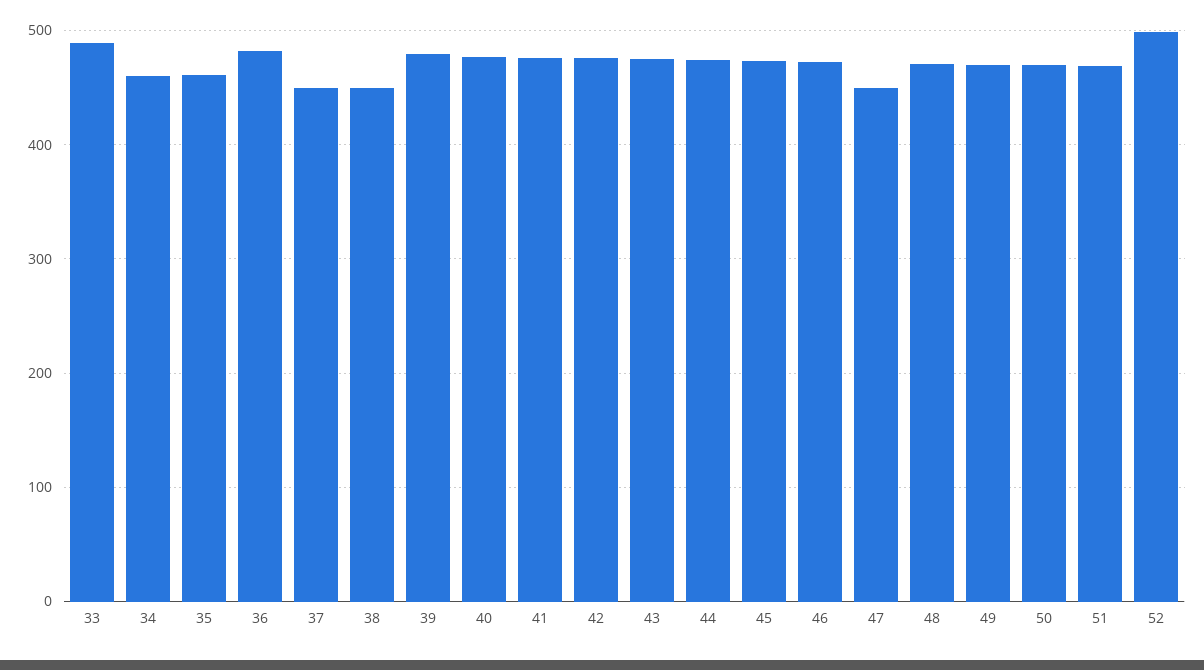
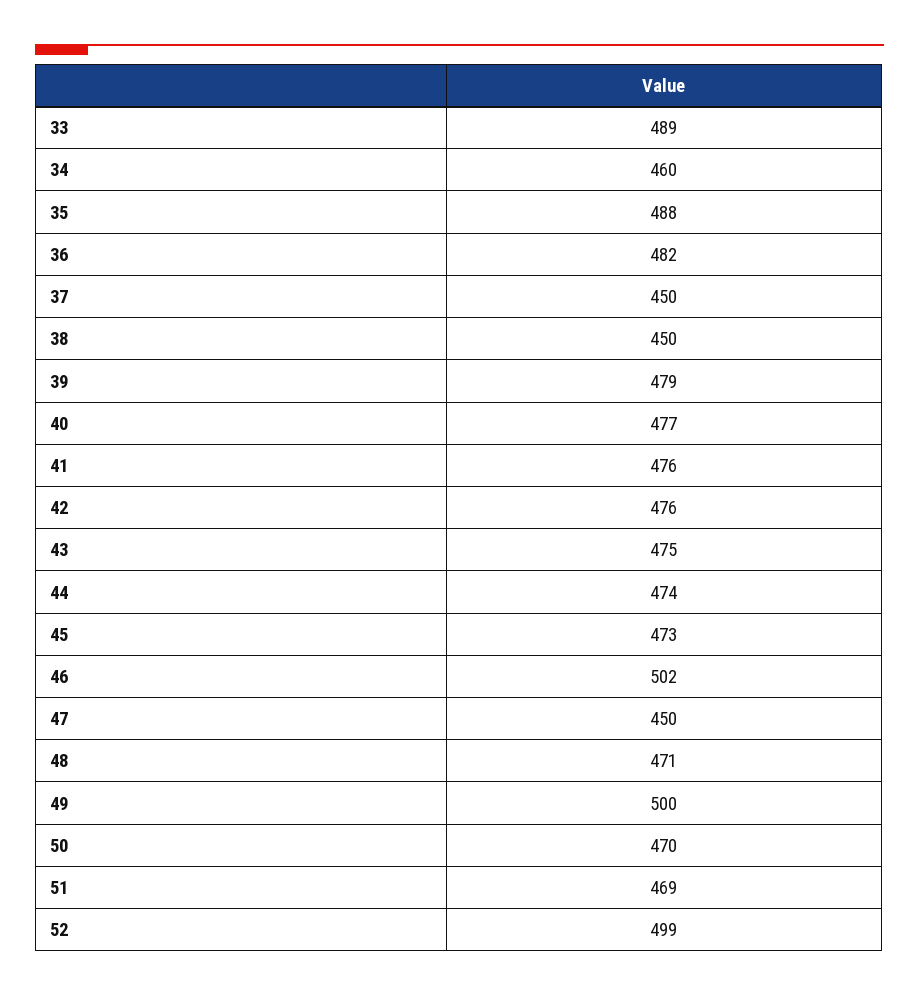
35: 460 -> 488
46: 470 -> 502
49: 470 -> 500

